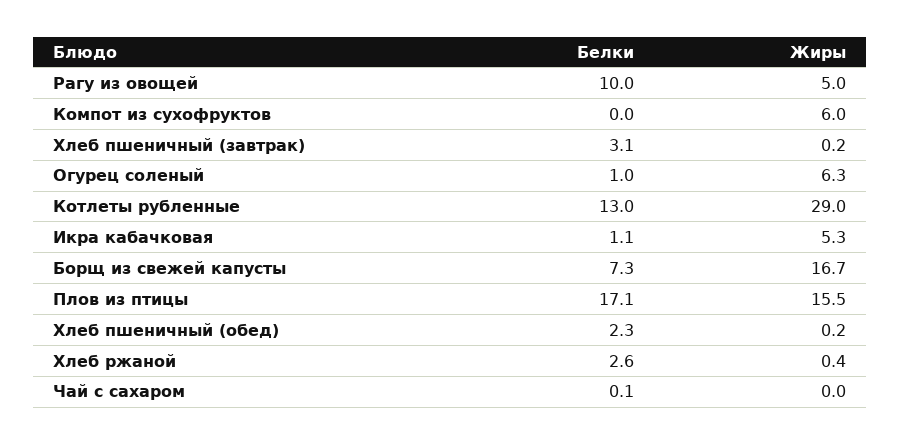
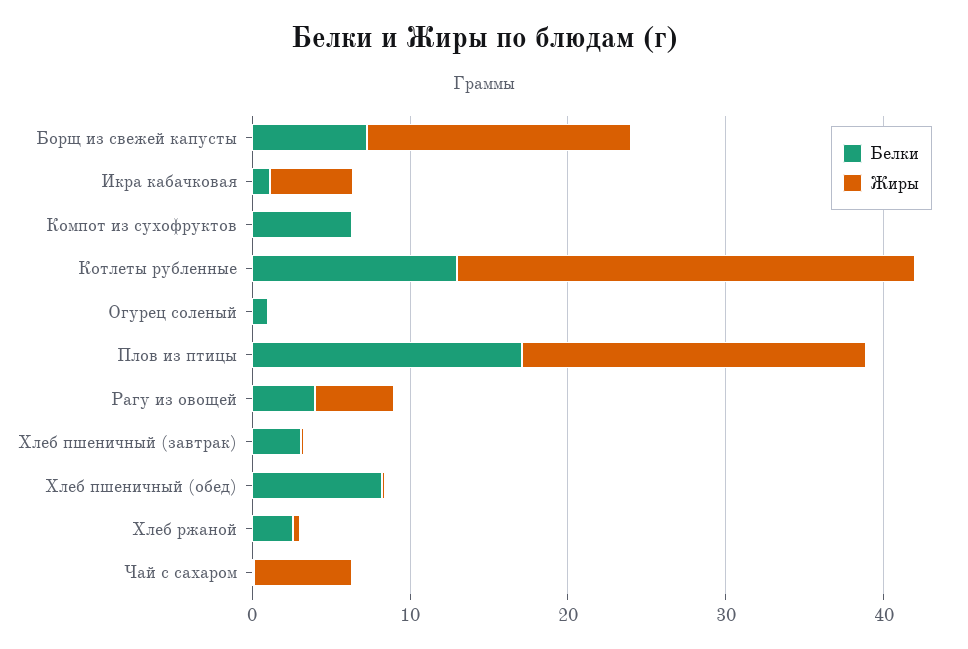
Белки, Рагу из овощей: 10 -> 4
Белки, Компот из сухофруктов: 0 -> 6
Жиры, Компот из сухофруктов: 6 -> 0
Жиры, Огурец соленый: 6.3 -> 0
Жиры, Плов из птицы: 15.5 -> 22
Белки, Хлеб пшеничный (обед): 2.3 -> 8
Жиры, Чай с сахаром: 0 -> 6

